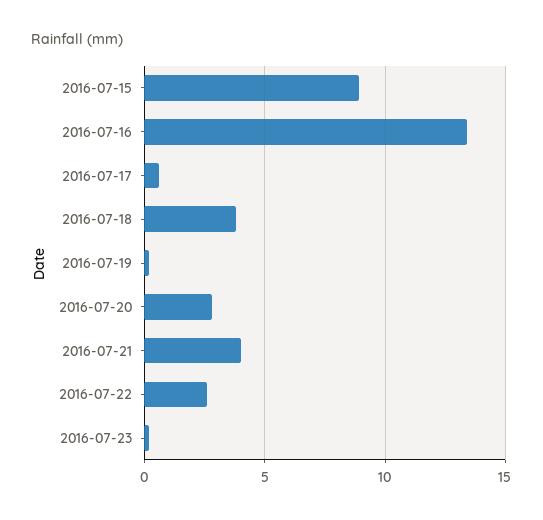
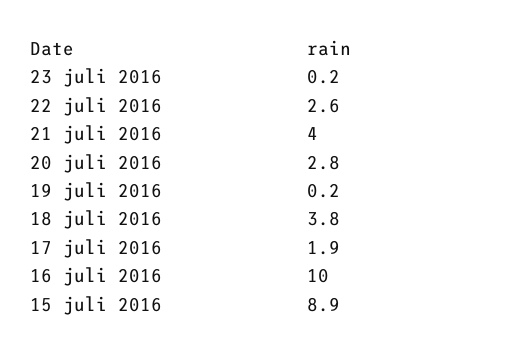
2016-07-16: 13.5 -> 10
2016-07-17: 0.5 -> 1.9

